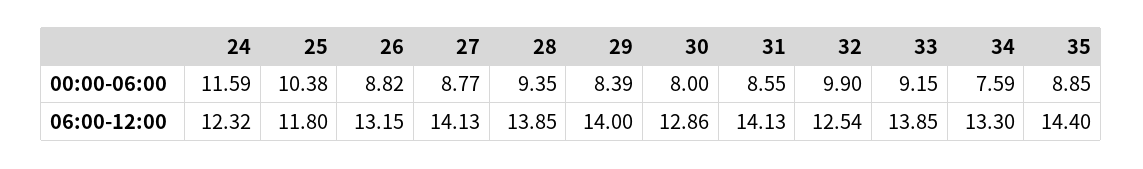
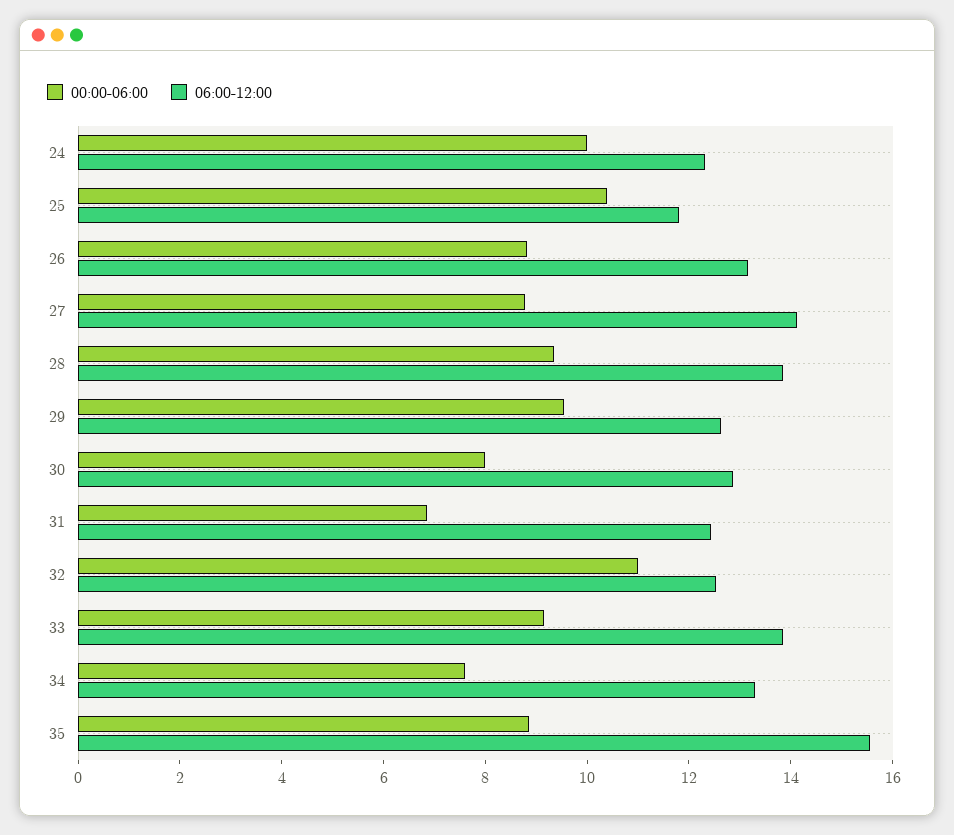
00:00-06:00, 24: 11.59 -> 10
00:00-06:00, 29: 8.39 -> 9.5
00:00-06:00, 31: 8.55 -> 7
00:00-06:00, 32: 9.9 -> 11
06:00-12:00, 29: 14 -> 12.5
06:00-12:00, 31: 14.13 -> 12.5
06:00-12:00, 35: 14.4 -> 15.5

